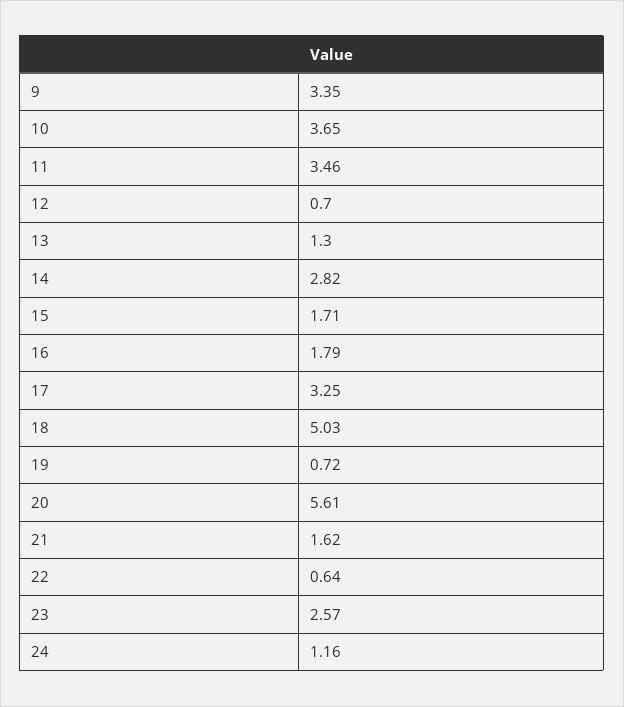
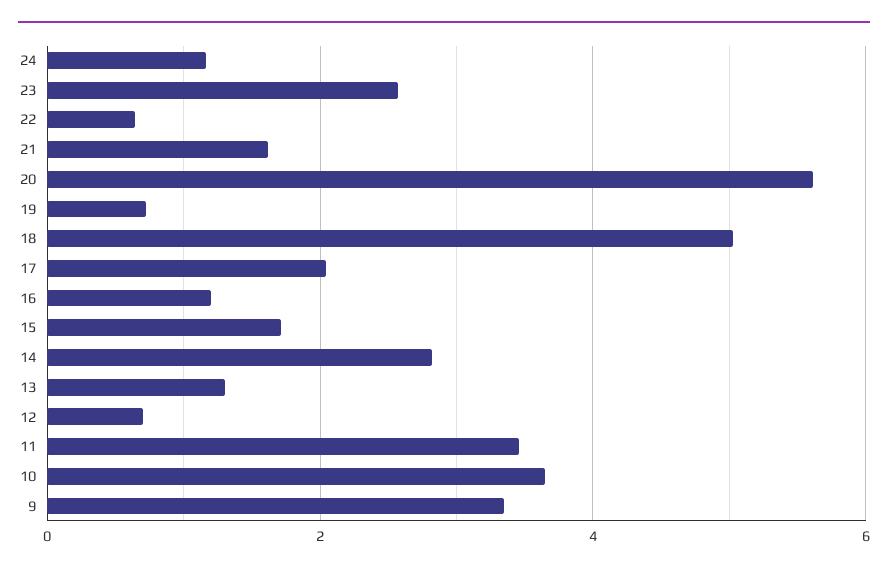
16: 1.79 -> 1.2
17: 3.25 -> 2

